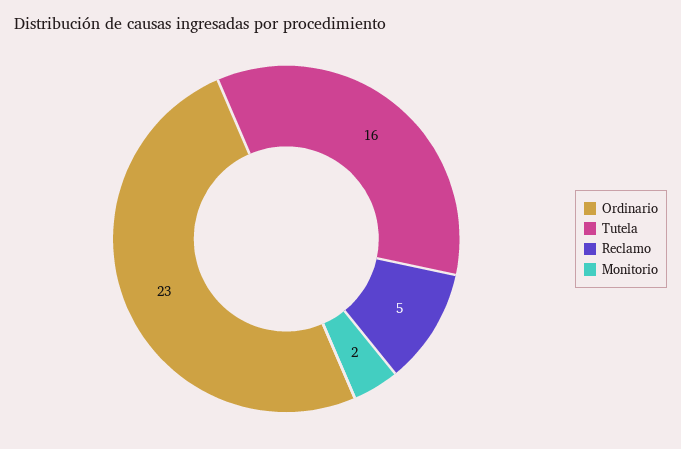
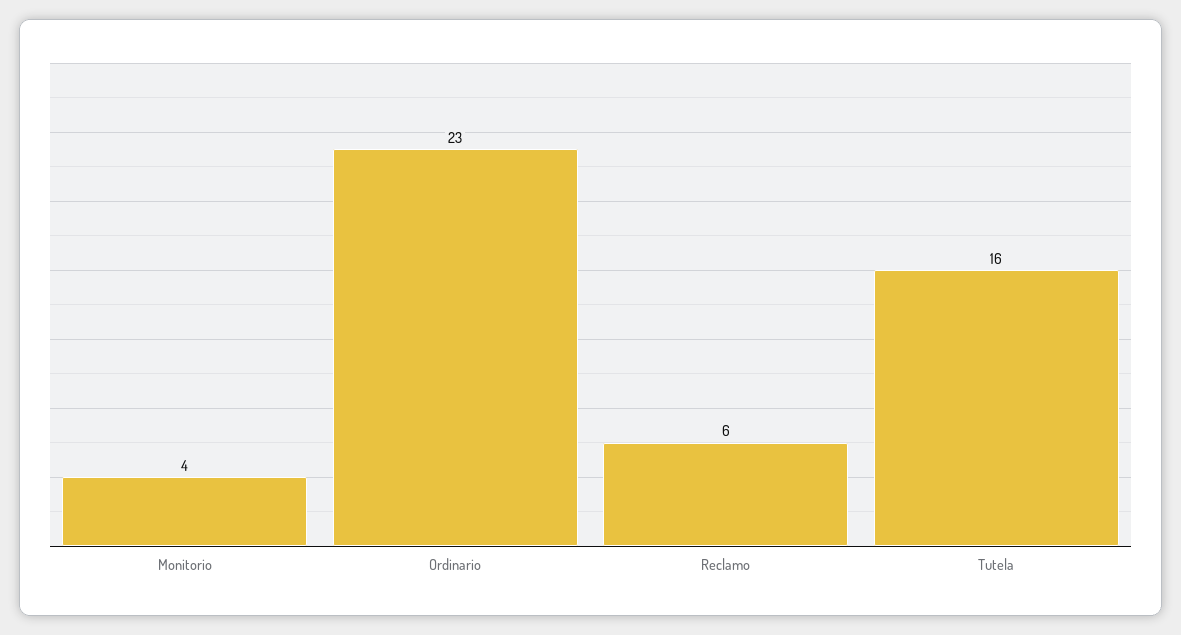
Reclamo: 5 -> 6
Monitorio: 2 -> 4

